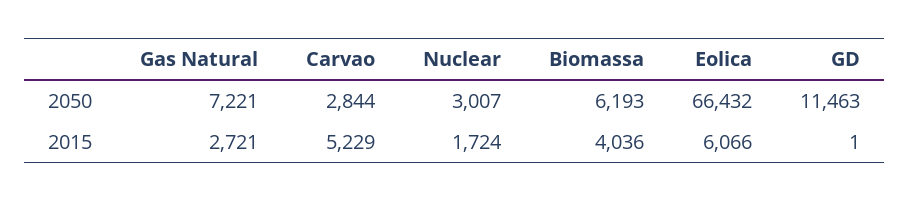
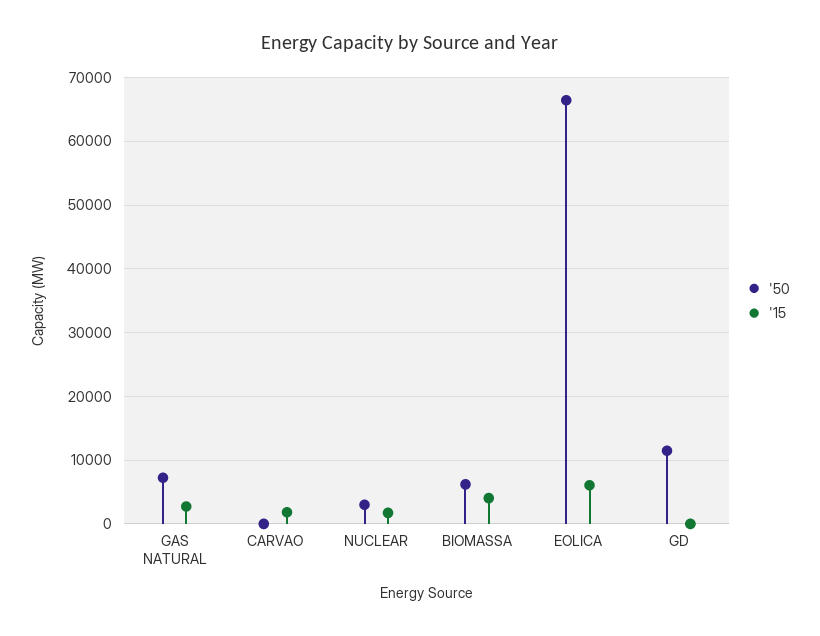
2050, Carvao: 2844 -> 0
2015, Carvao: 5229 -> 2000

